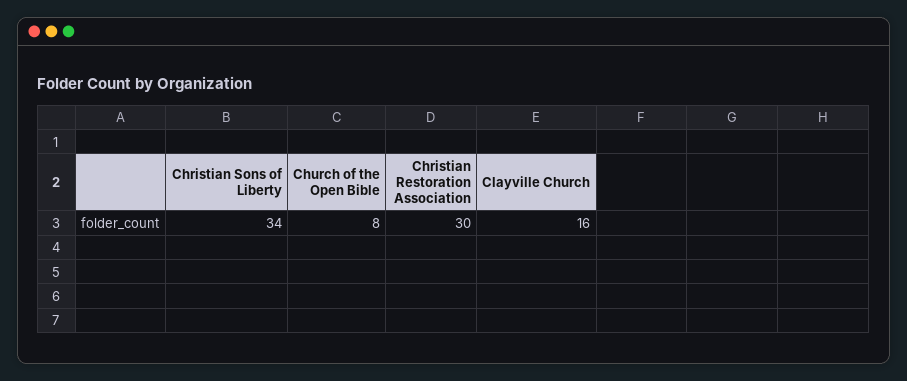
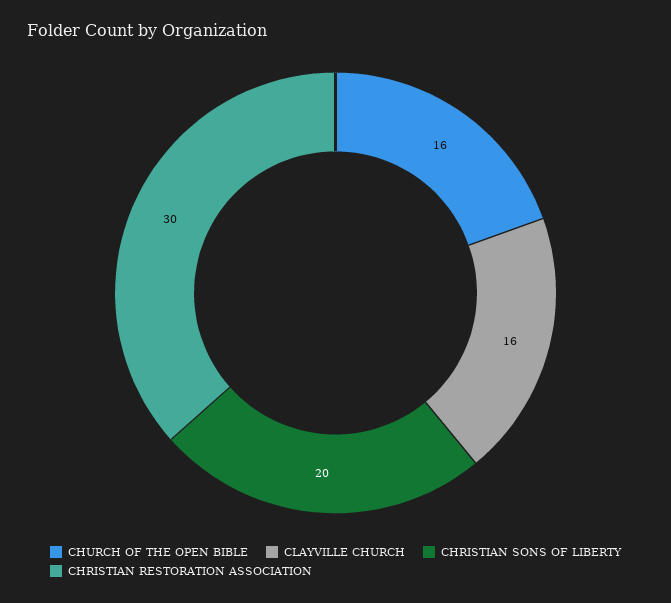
Christian Sons of Liberty: 34 -> 20
Church of the Open Bible: 8 -> 16

